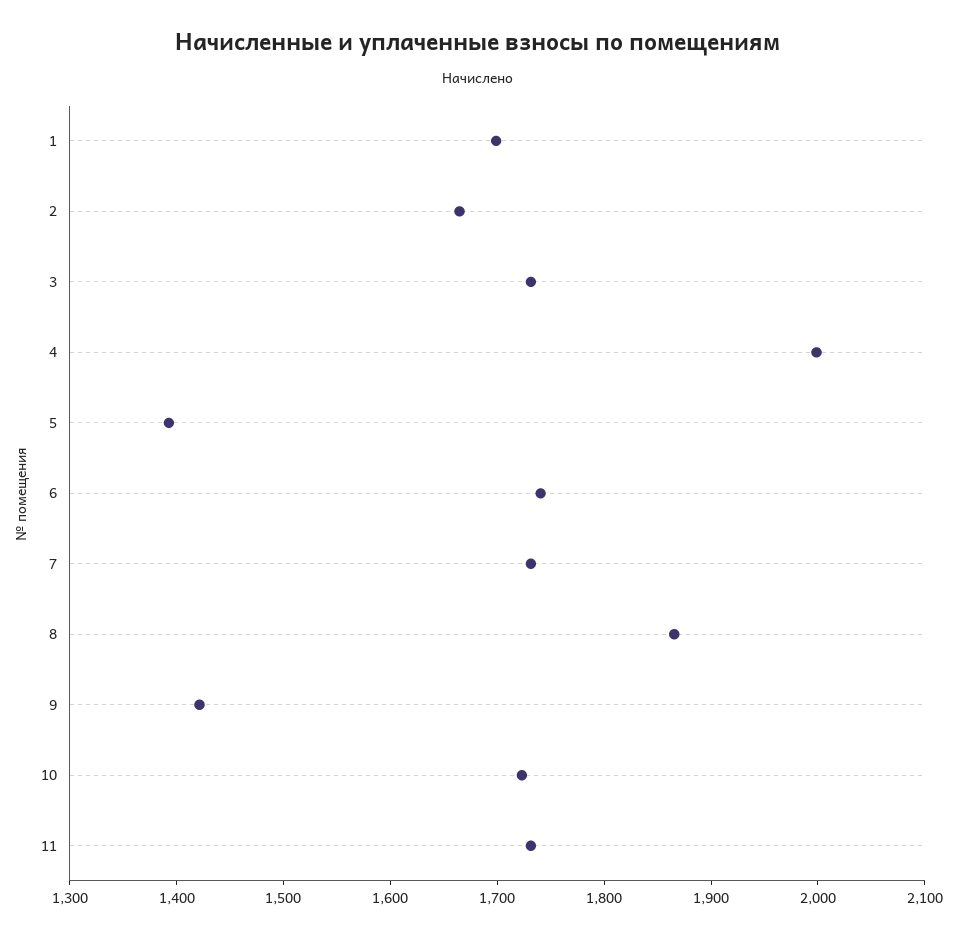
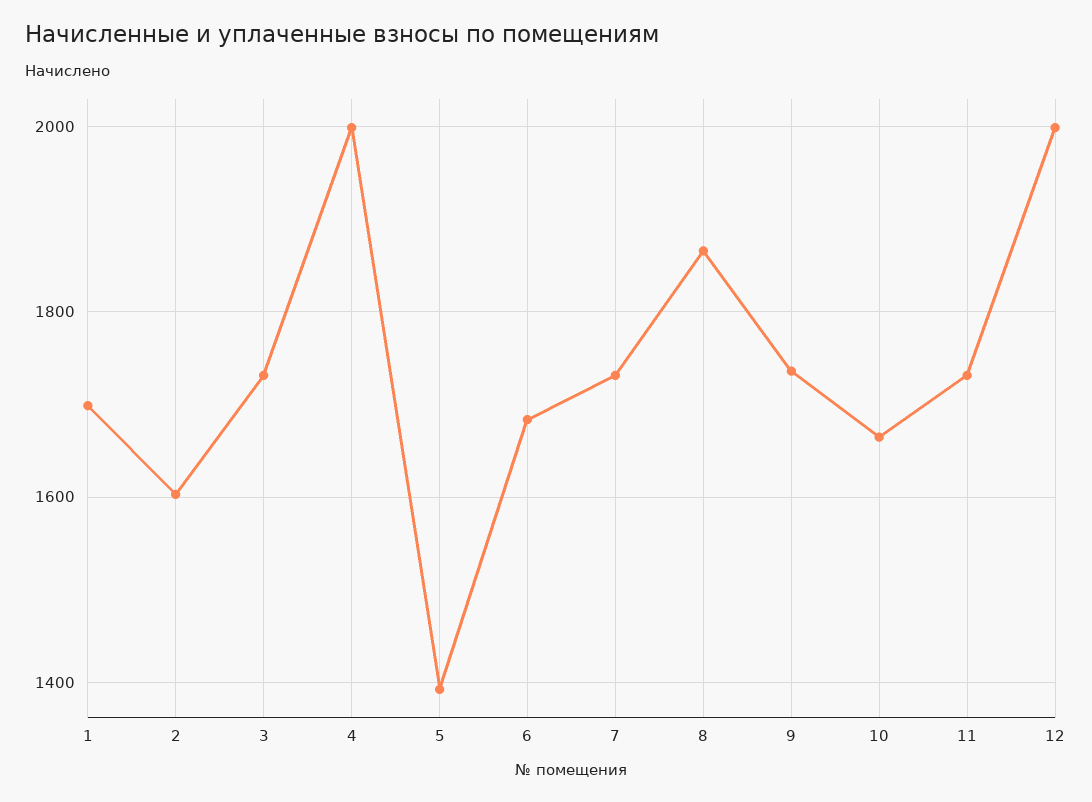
2: 1660 -> 1600
6: 1740 -> 1680
9: 1420 -> 1740
10: 1720 -> 1660
12: none -> 2000

